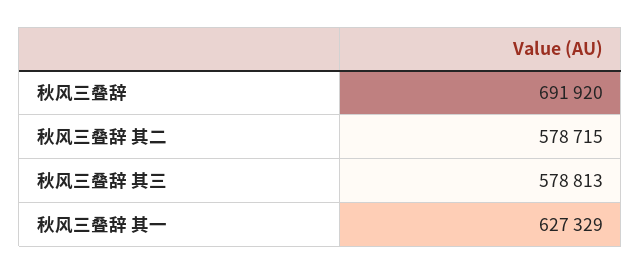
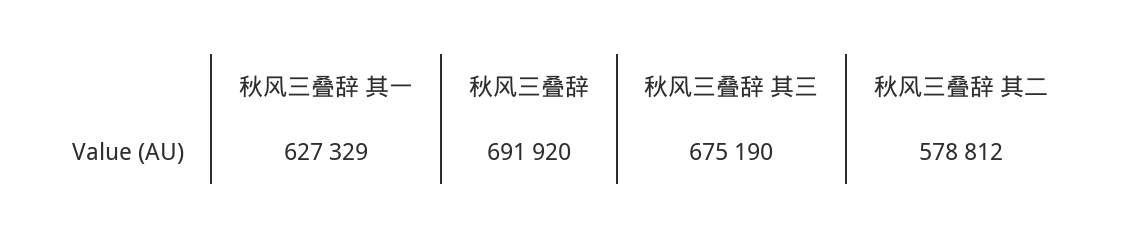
秋风三叠辞 其二: 578715 -> 578812
秋风三叠辞 其三: 578813 -> 675190

